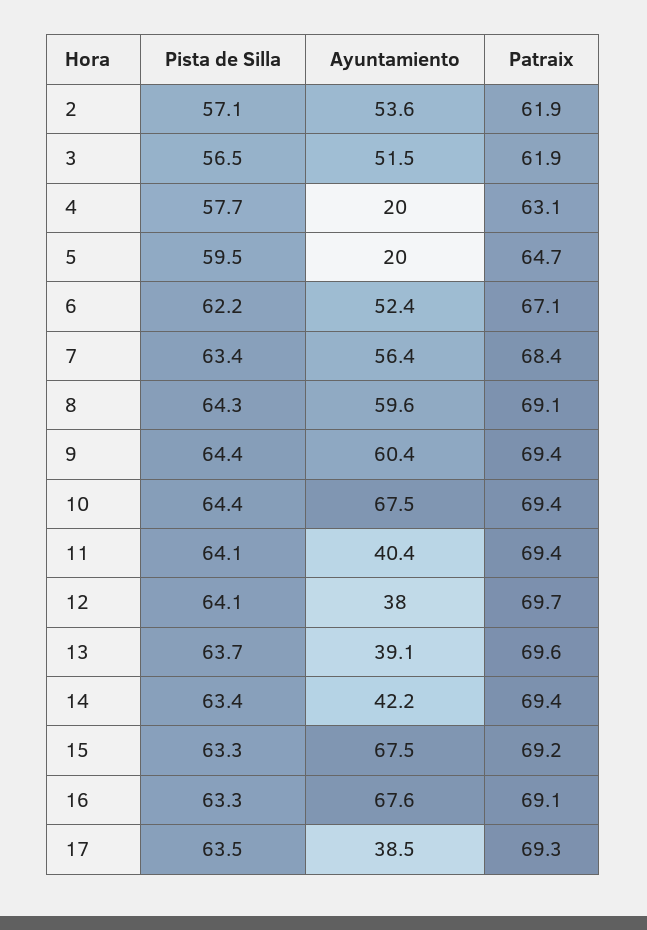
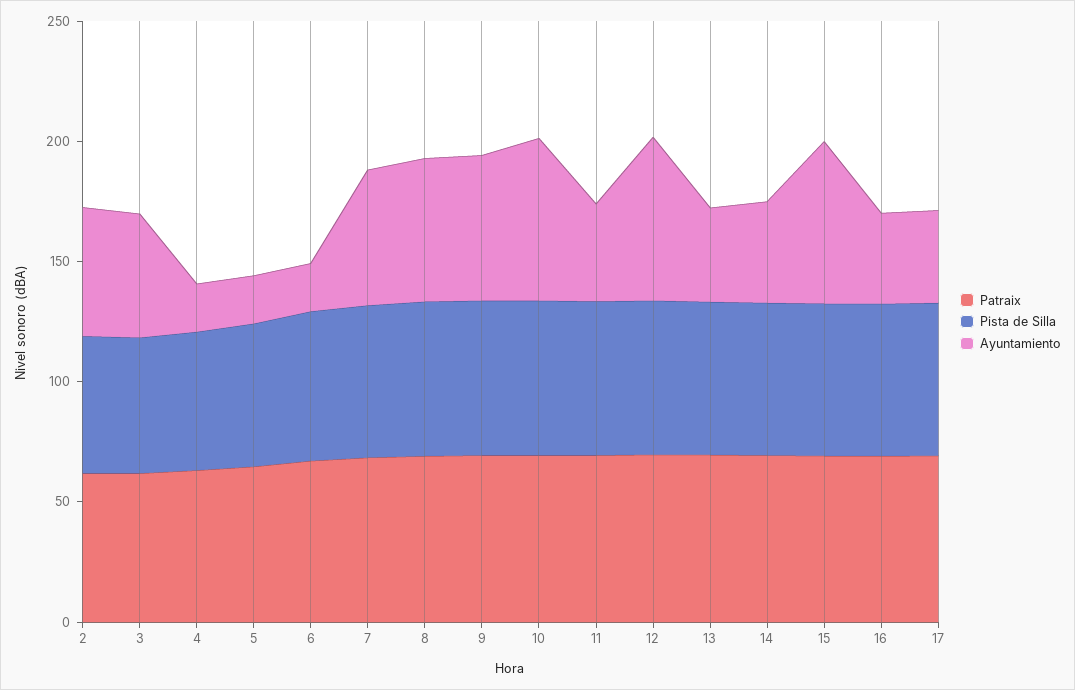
Ayuntamiento, 6: 52.4 -> 20
Ayuntamiento, 12: 38 -> 70
Ayuntamiento, 16: 67.6 -> 40

